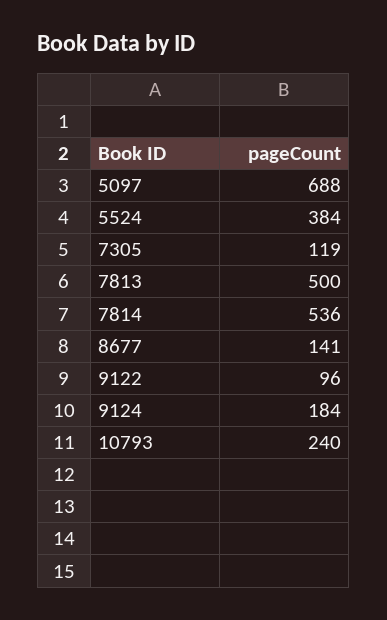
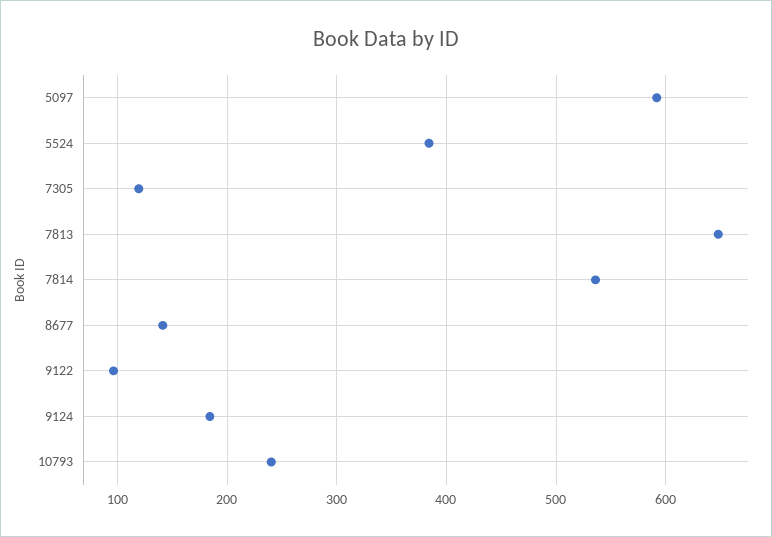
5097: 688 -> 590
7813: 500 -> 650

